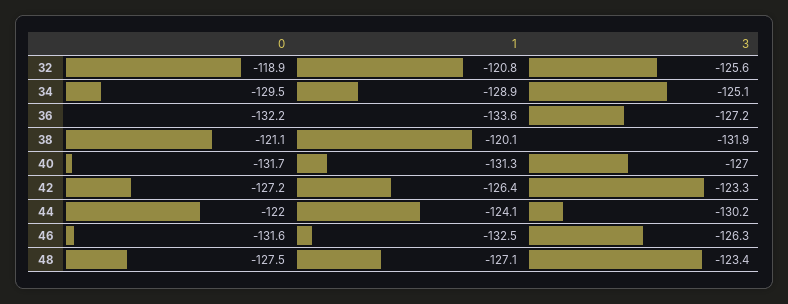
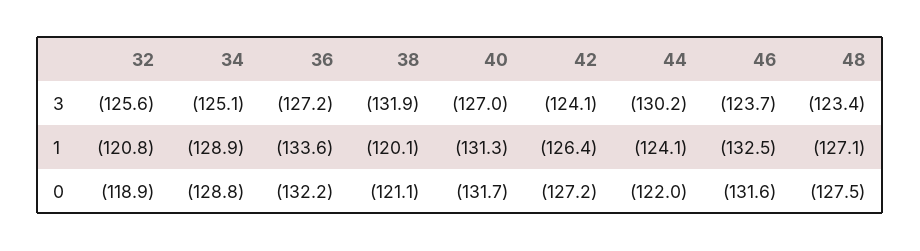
0, 34: -129.5 -> -128.8
3, 42: -123.3 -> -124.1
3, 46: -126.3 -> -123.7

